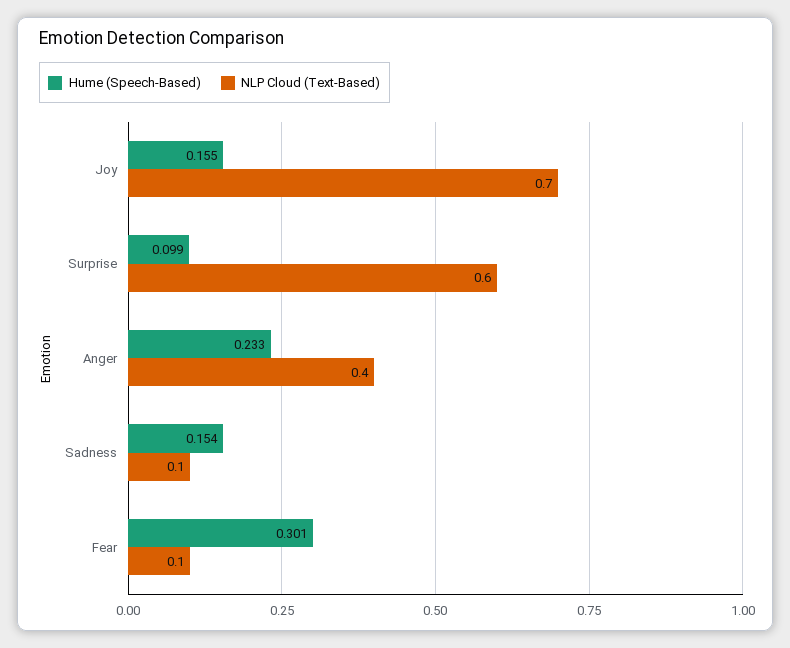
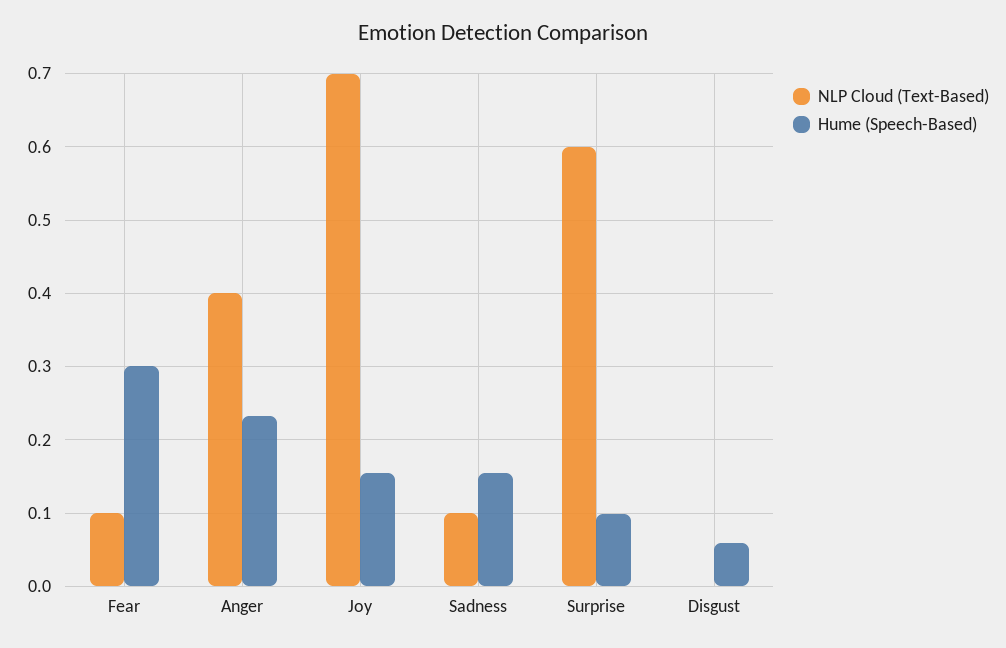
NLP Cloud (Text-Based), Disgust: none -> 0
Hume (Speech-Based), Disgust: none -> 0.06

